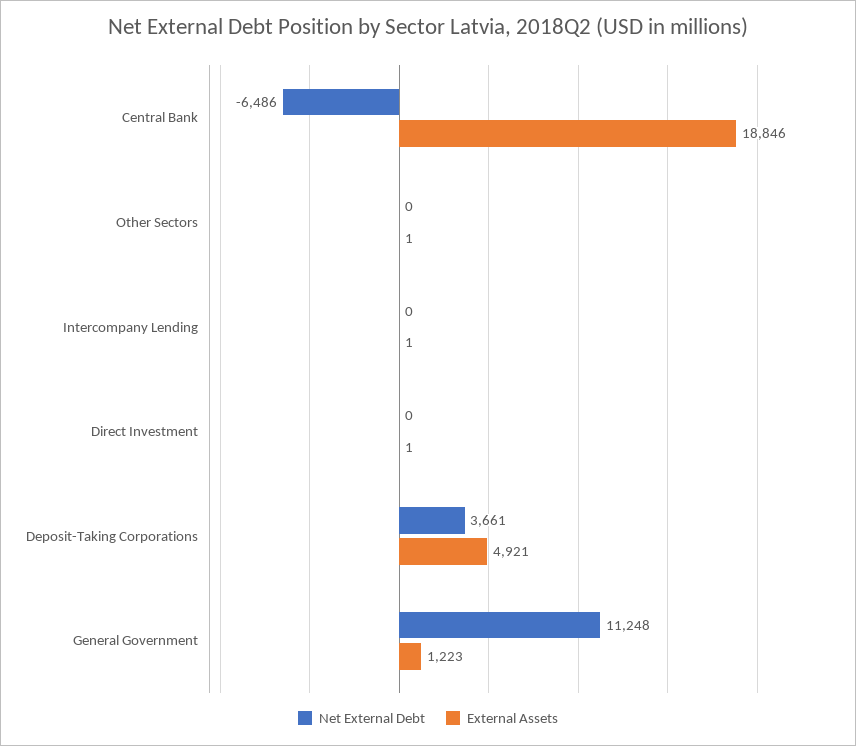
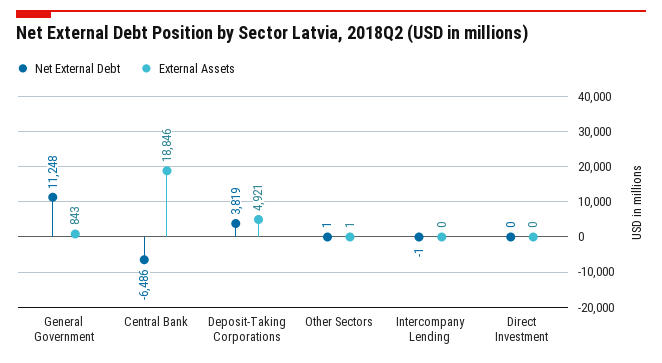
Net External Debt, Other Sectors: 0 -> 1
Net External Debt, Intercompany Lending: 0 -> -1
External Assets, Intercompany Lending: 1 -> 0
External Assets, Direct Investment: 1 -> 0
Net External Debt, Deposit-Taking Corporations: 3661 -> 3819
External Assets, General Government: 1223 -> 843

